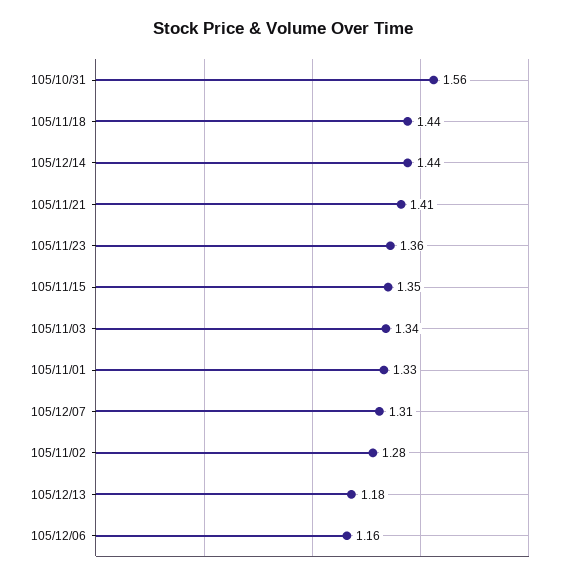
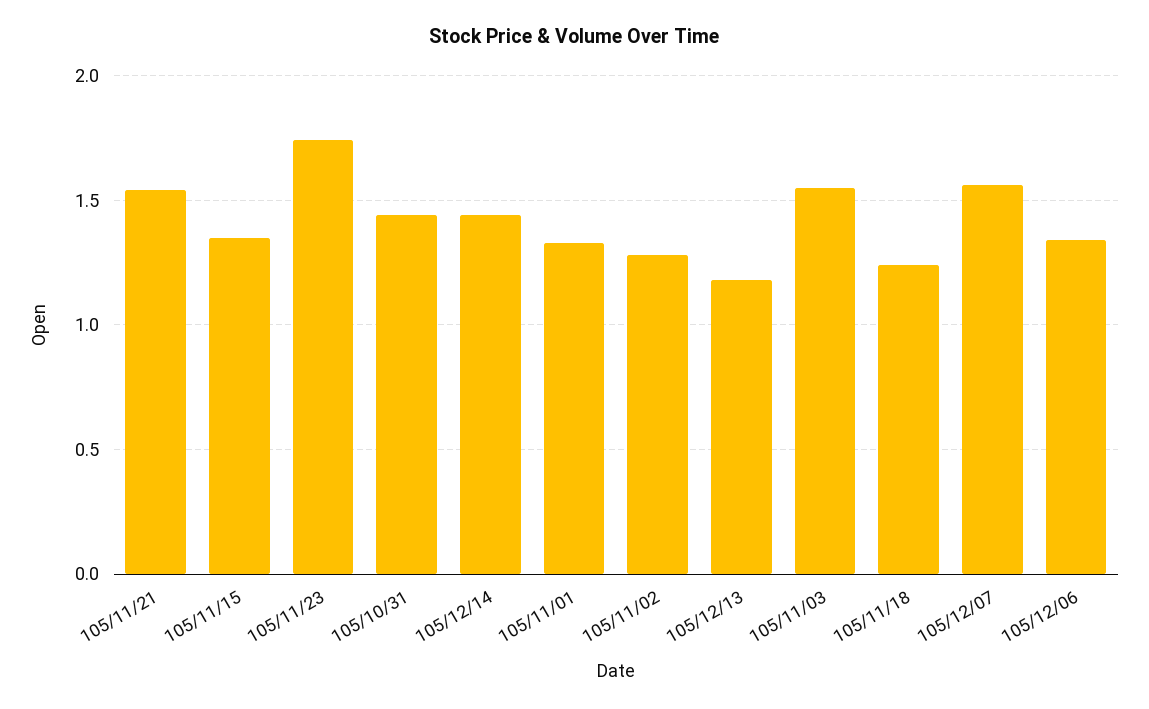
105/10/31: 1.56 -> 1.45
105/11/18: 1.44 -> 1.25
105/11/21: 1.41 -> 1.55
105/11/23: 1.36 -> 1.75
105/11/03: 1.34 -> 1.55
105/12/07: 1.31 -> 1.55
105/12/06: 1.16 -> 1.35

